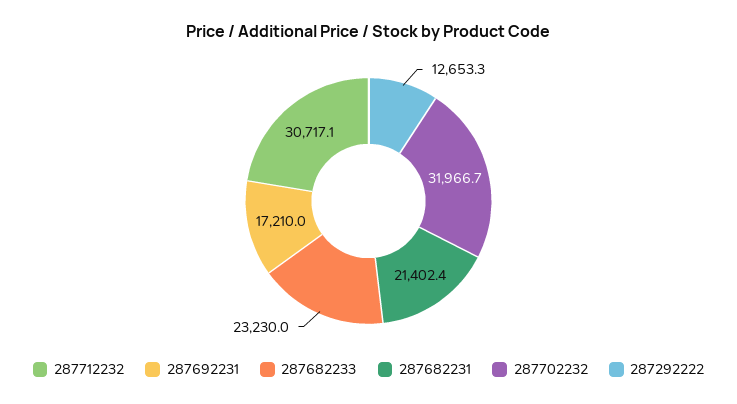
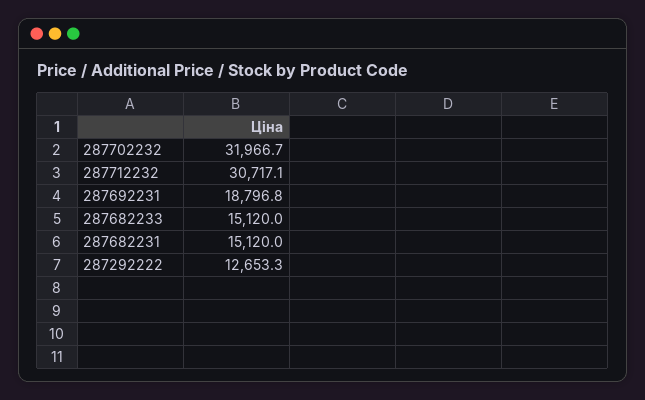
287692231: 17210 -> 18796.8
287682233: 23230 -> 15120
287682231: 21402.4 -> 15120

